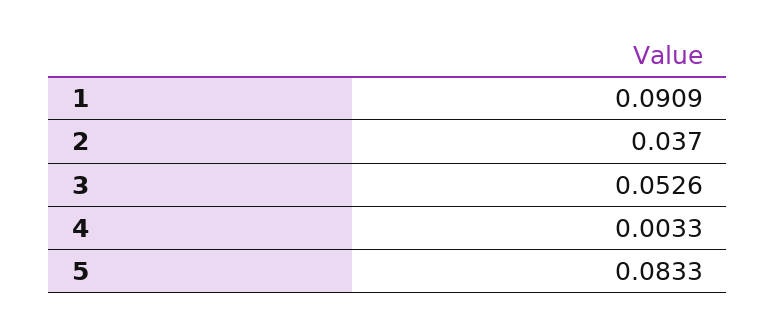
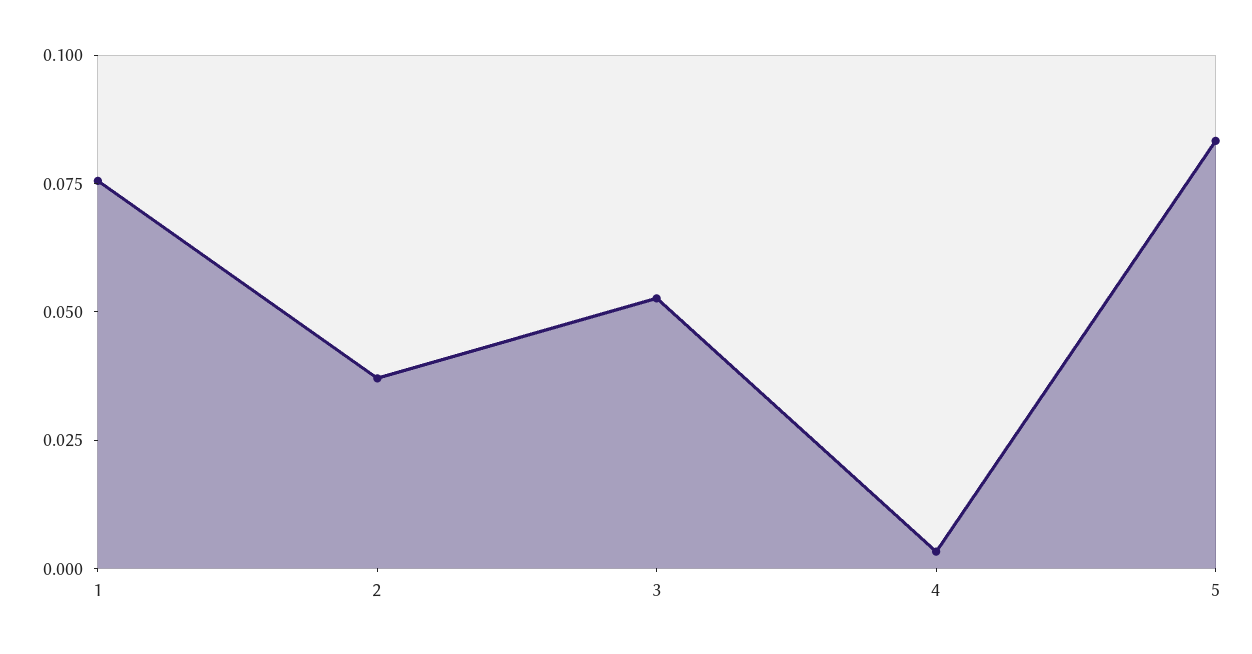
1: 0.0909 -> 0.075

